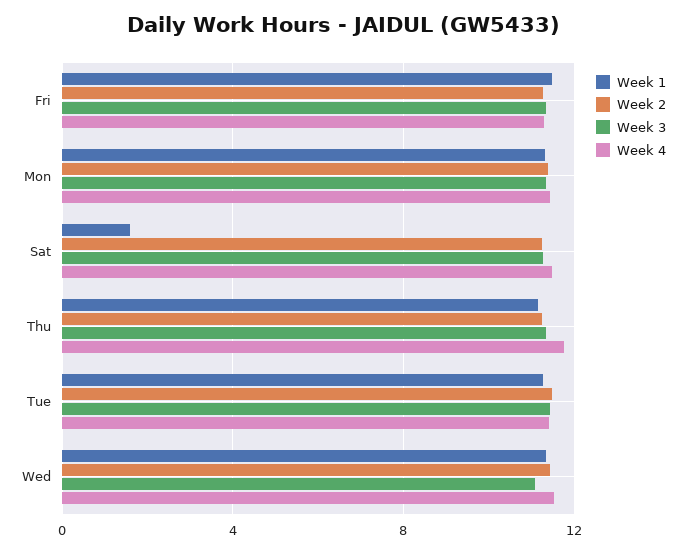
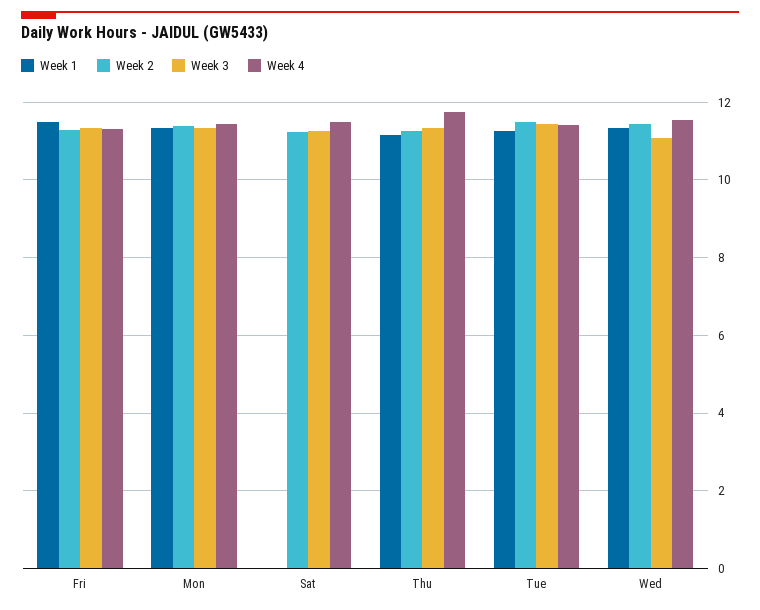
Week 1, Sat: 1.5 -> 0

